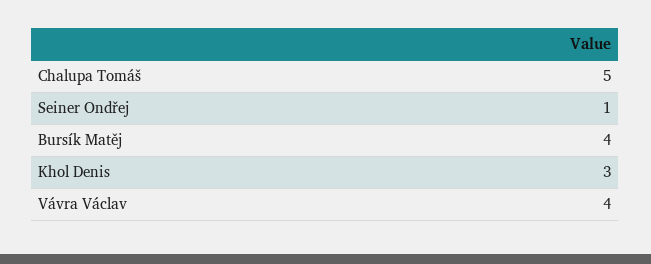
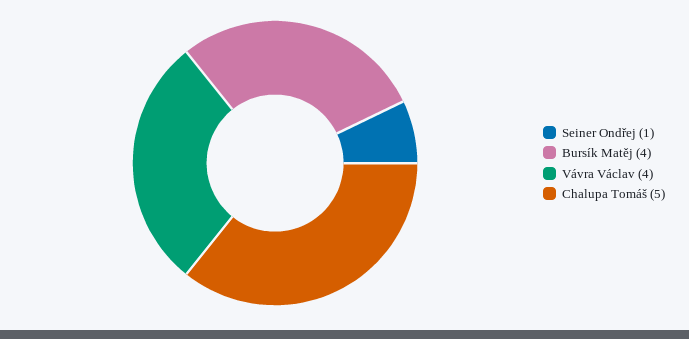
Khol Denis: 3 -> none

